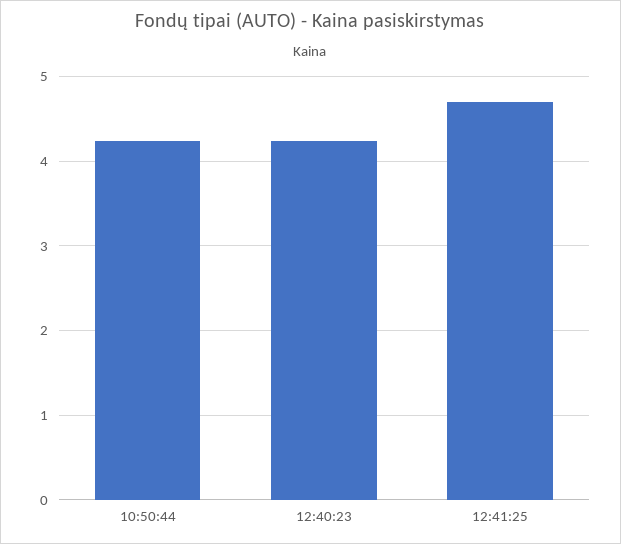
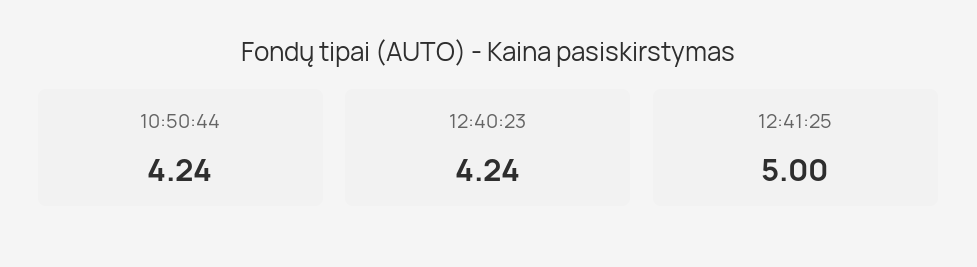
12:41:25: 4.7 -> 5

